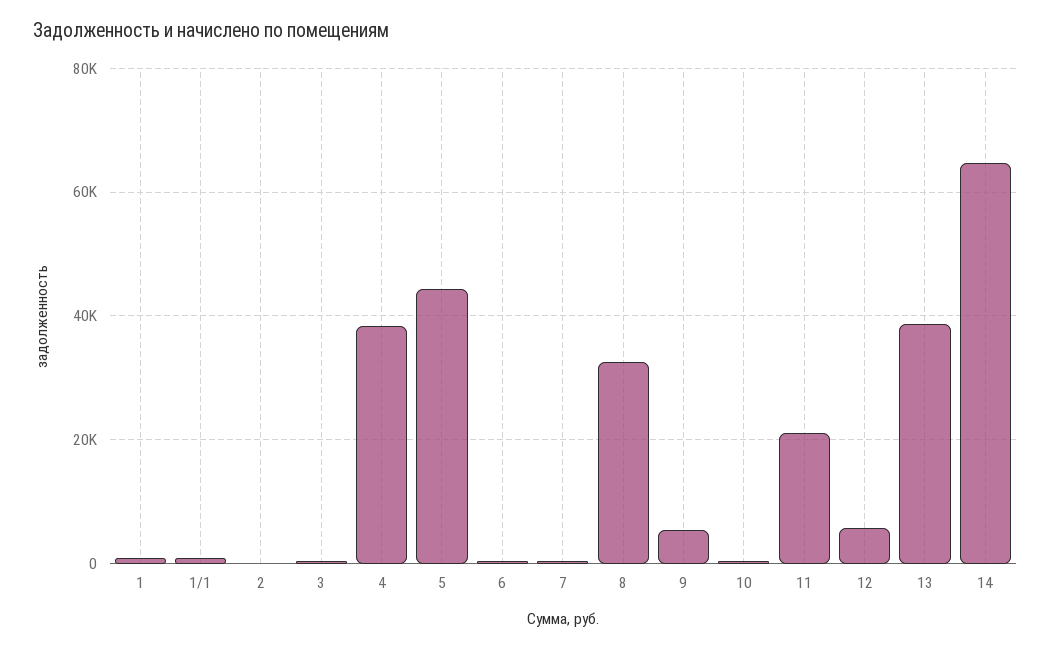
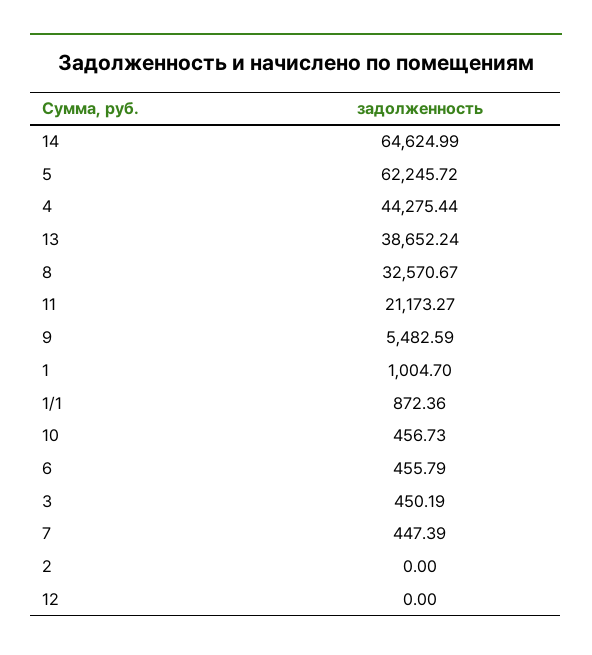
4: 38000 -> 44275.44
5: 44000 -> 62245.72
12: 6000 -> 0

